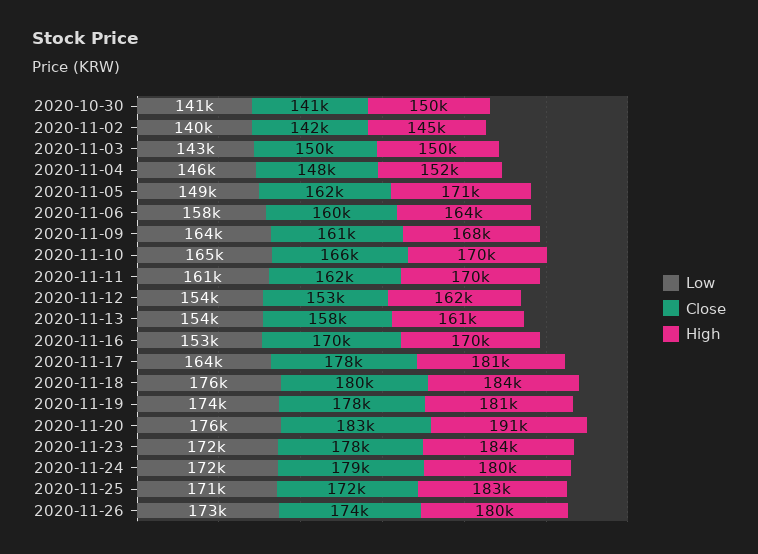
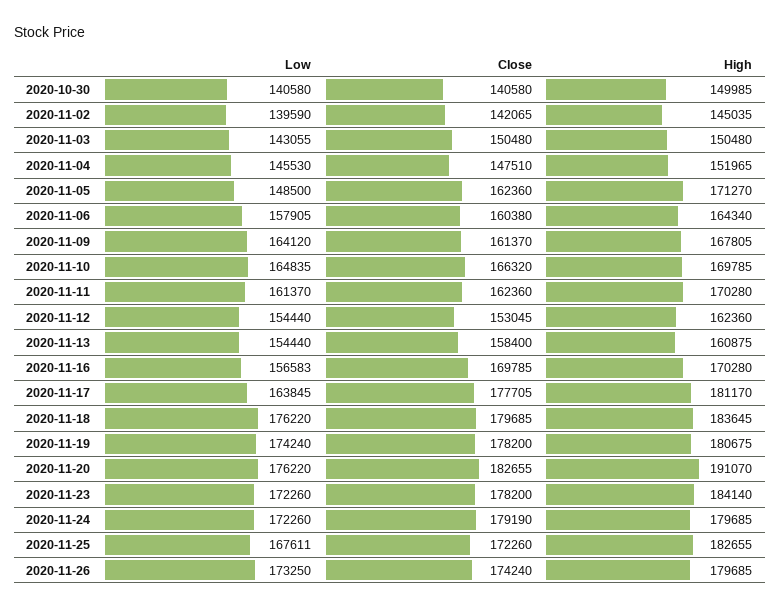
Low, 2020-11-16: 153000 -> 156583
Low, 2020-11-25: 171000 -> 167611

